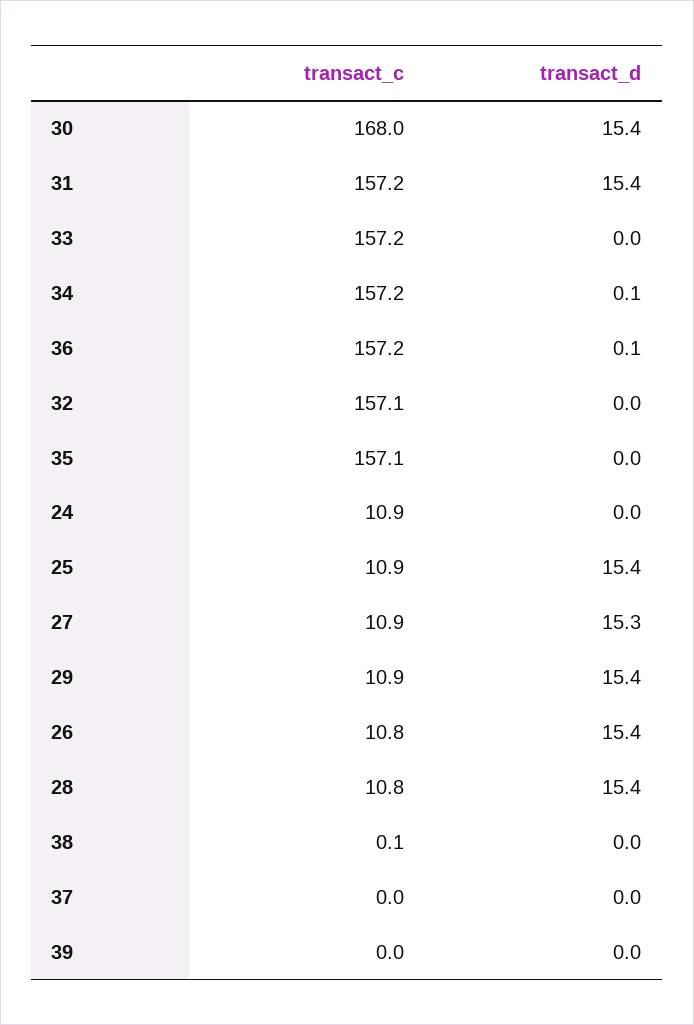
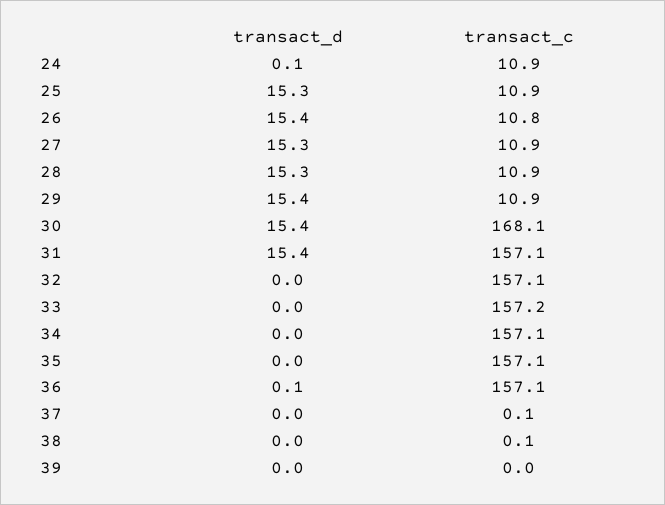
transact_c, 30: 168 -> 168.1
transact_c, 31: 157.2 -> 157.1
transact_c, 34: 157.2 -> 157.1
transact_d, 34: 0.1 -> 0
transact_c, 36: 157.2 -> 157.1
transact_d, 24: 0 -> 0.1
transact_d, 25: 15.4 -> 15.3
transact_c, 28: 10.8 -> 10.9
transact_d, 28: 15.4 -> 15.3
transact_c, 37: 0 -> 0.1

